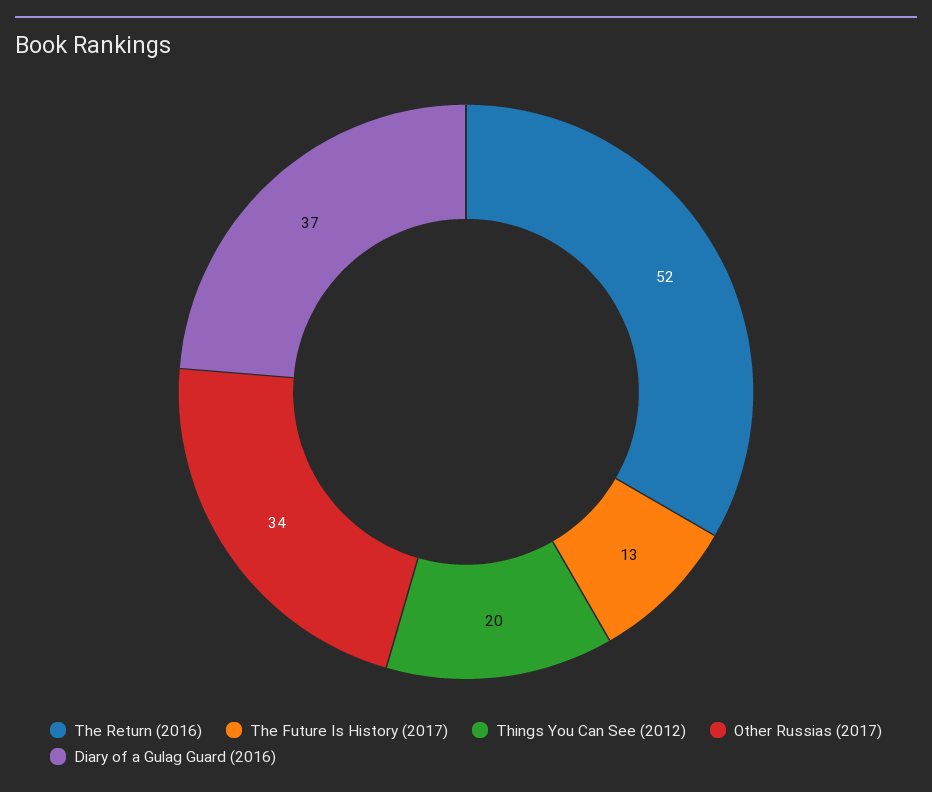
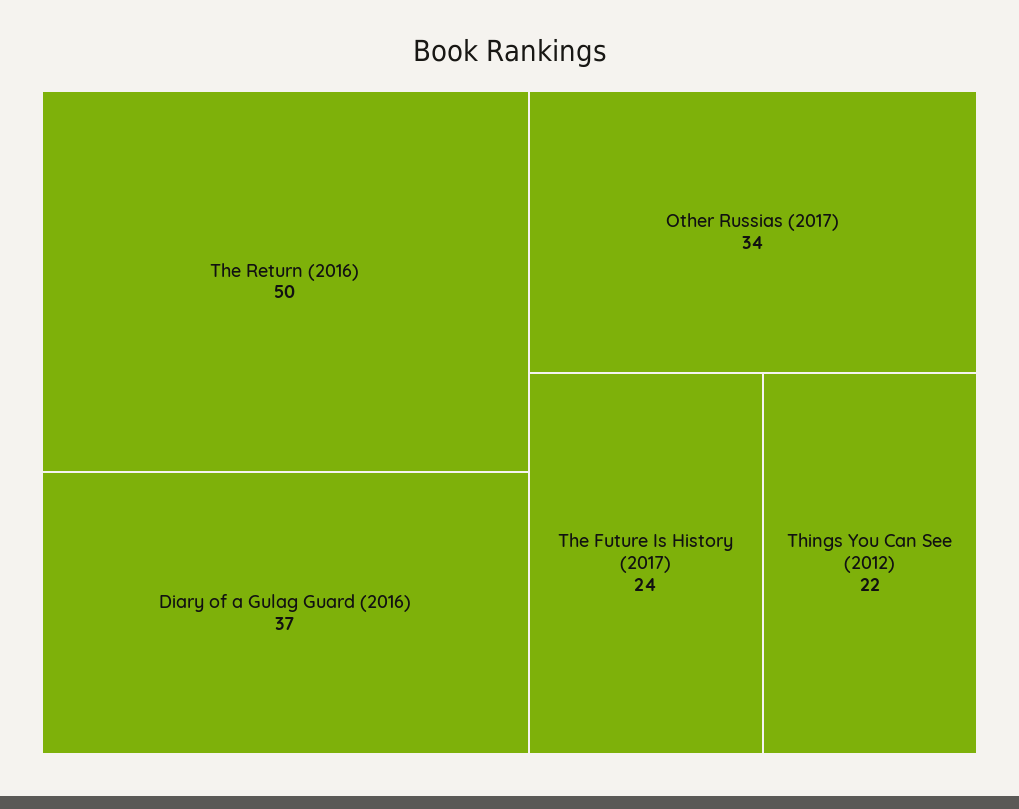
The Return (2016): 52 -> 50
The Future Is History (2017): 13 -> 24
Things You Can See (2012): 20 -> 22

